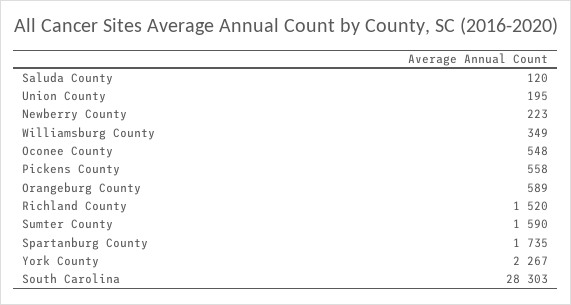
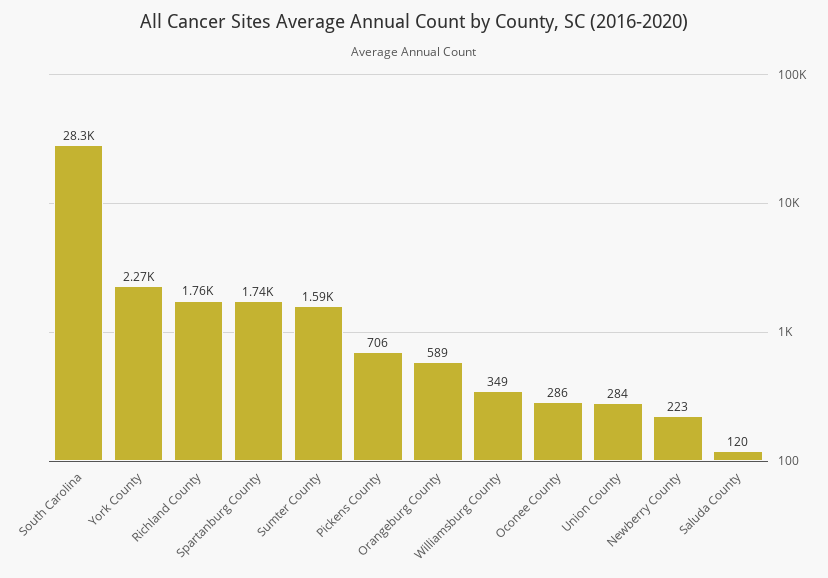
Union County: 195 -> 284
Oconee County: 548 -> 286
Pickens County: 558 -> 706
Richland County: 1520 -> 1760

